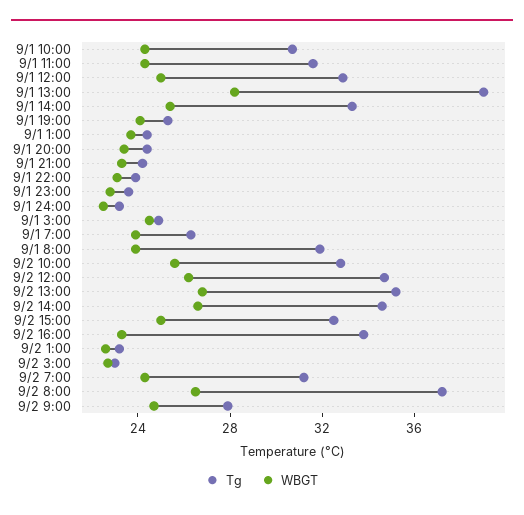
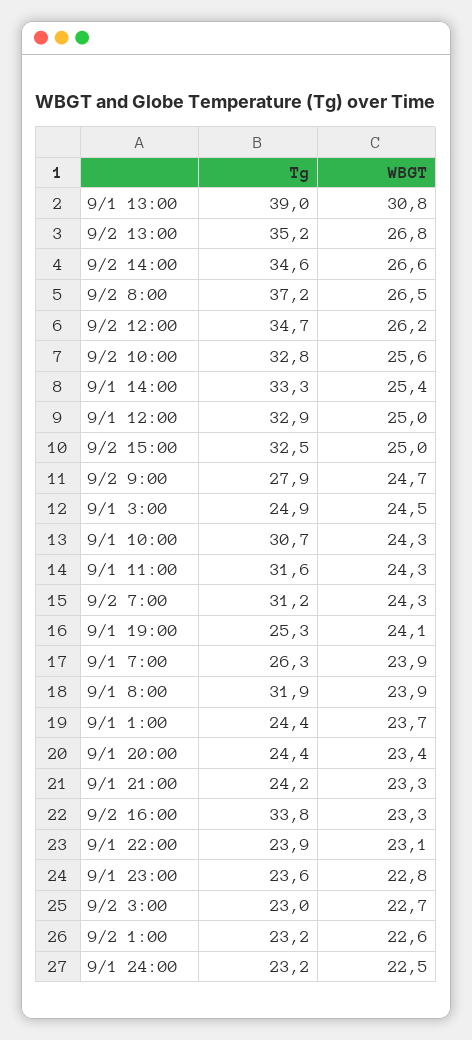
WBGT, 9/1 13:00: 28 -> 30.8

